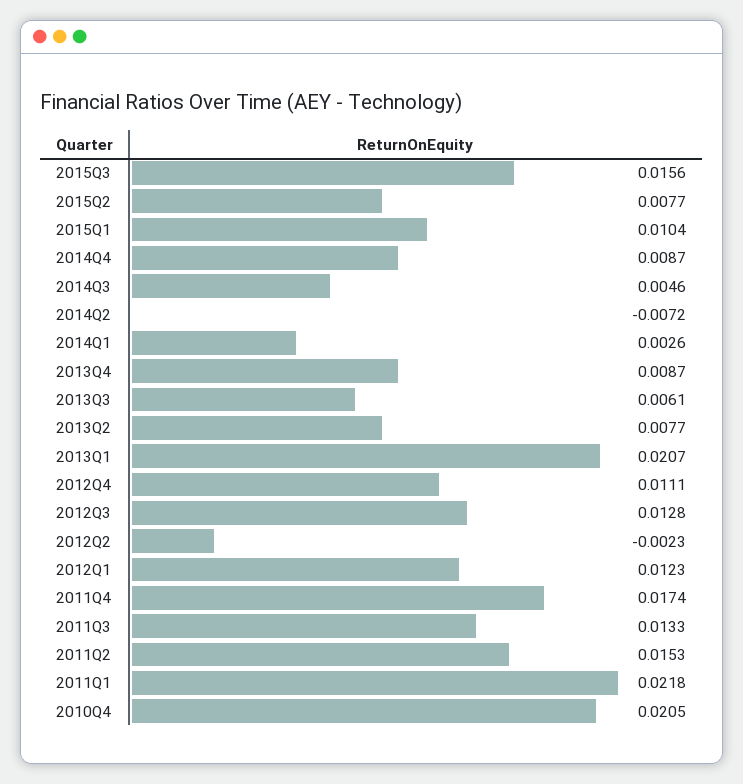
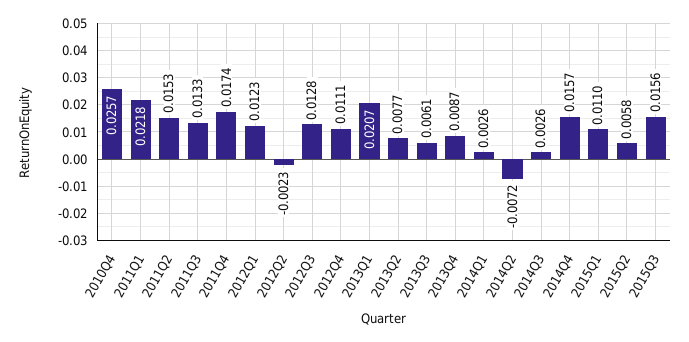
2015Q2: 0.0077 -> 0.0058
2015Q1: 0.0104 -> 0.011
2014Q4: 0.0087 -> 0.0157
2014Q3: 0.0046 -> 0.0026
2010Q4: 0.0205 -> 0.0257

